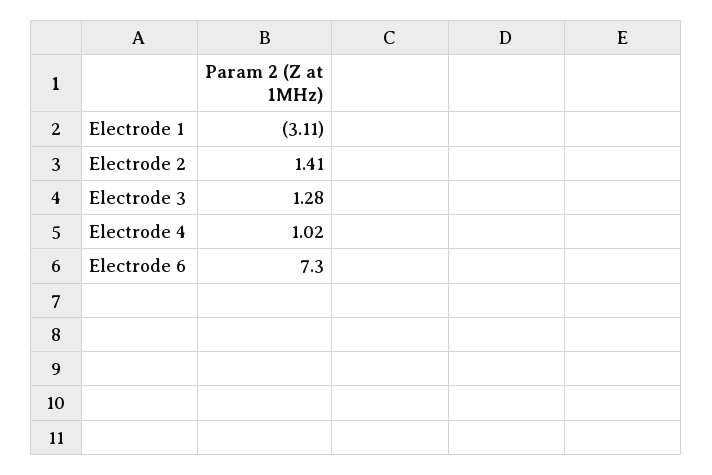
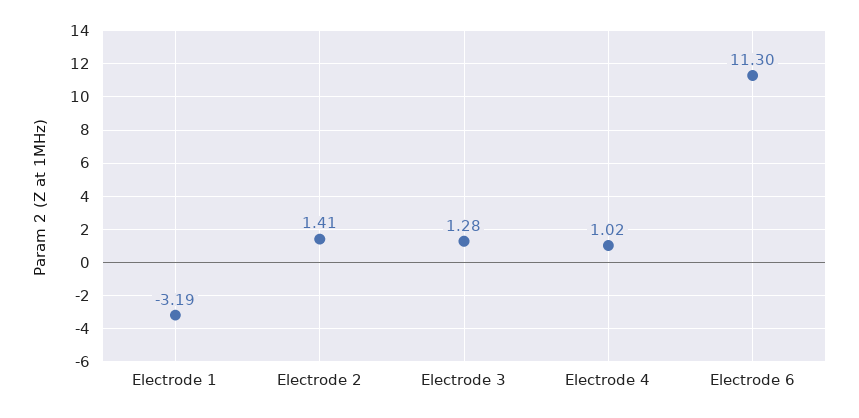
Electrode 1: -3.11 -> -3.19
Electrode 6: 7.3 -> 11.3

